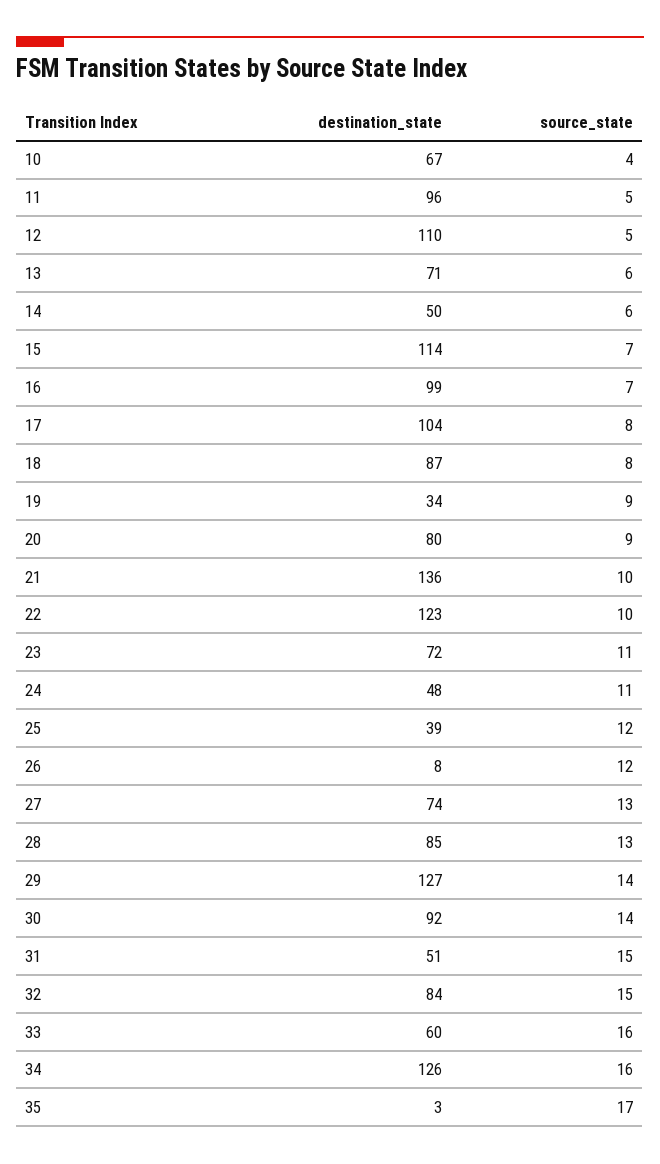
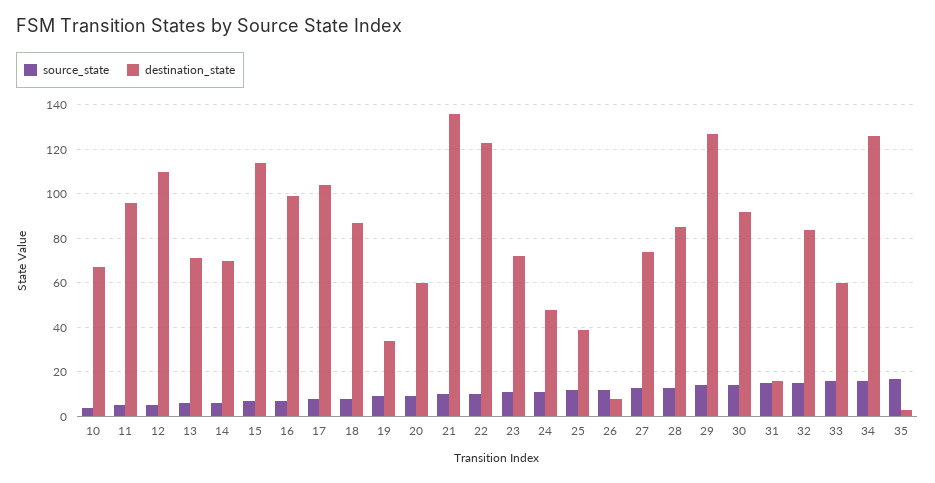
destination_state, 14: 50 -> 70
destination_state, 20: 80 -> 60
destination_state, 31: 51 -> 15

